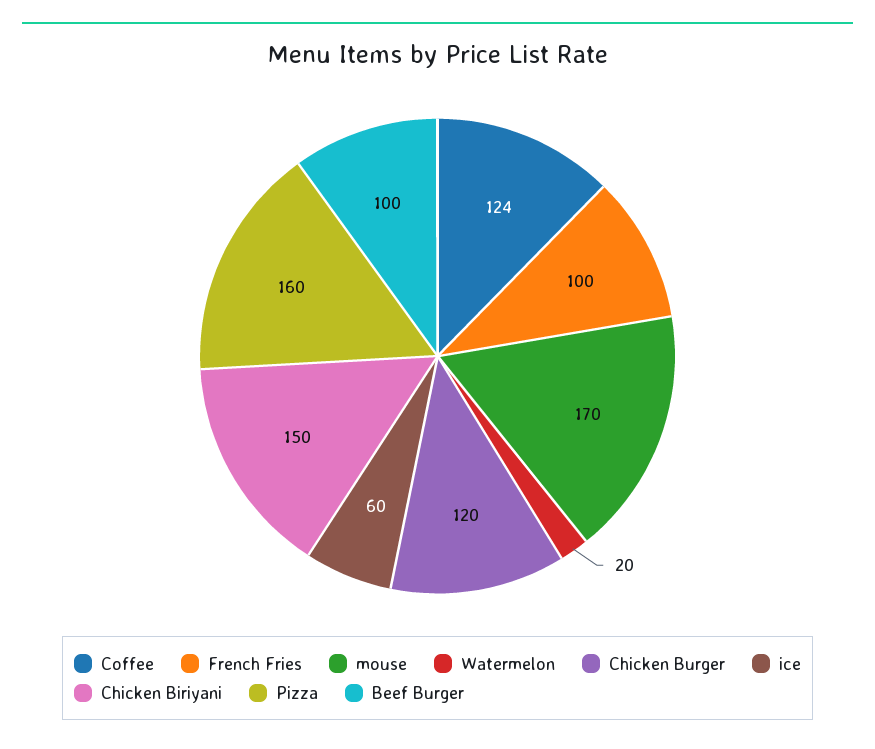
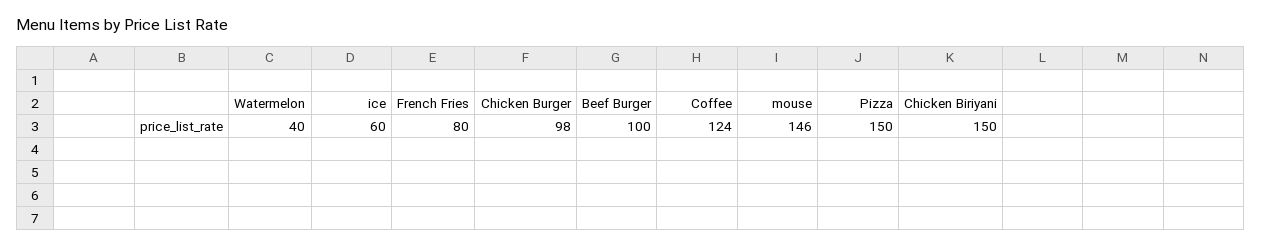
French Fries: 100 -> 80
mouse: 170 -> 146
Watermelon: 20 -> 40
Chicken Burger: 120 -> 98
Pizza: 160 -> 150

